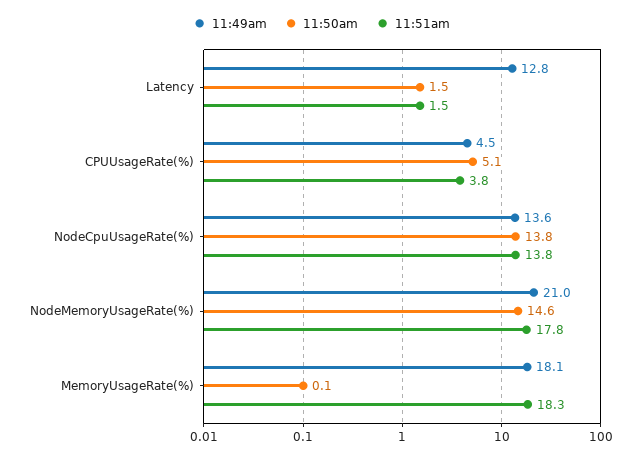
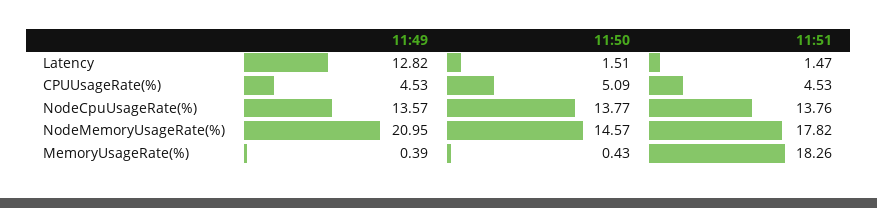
11:51am, CPUUsageRate(%): 3.8 -> 4.53
11:49am, MemoryUsageRate(%): 18.1 -> 0.39
11:50am, MemoryUsageRate(%): 0.1 -> 0.43

